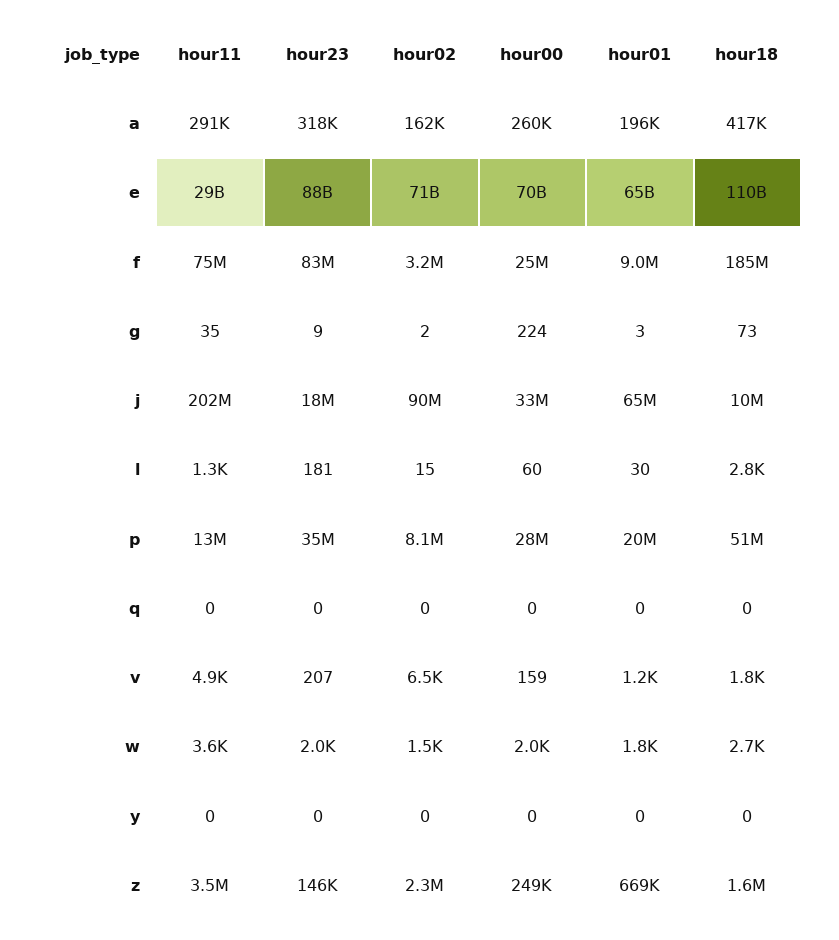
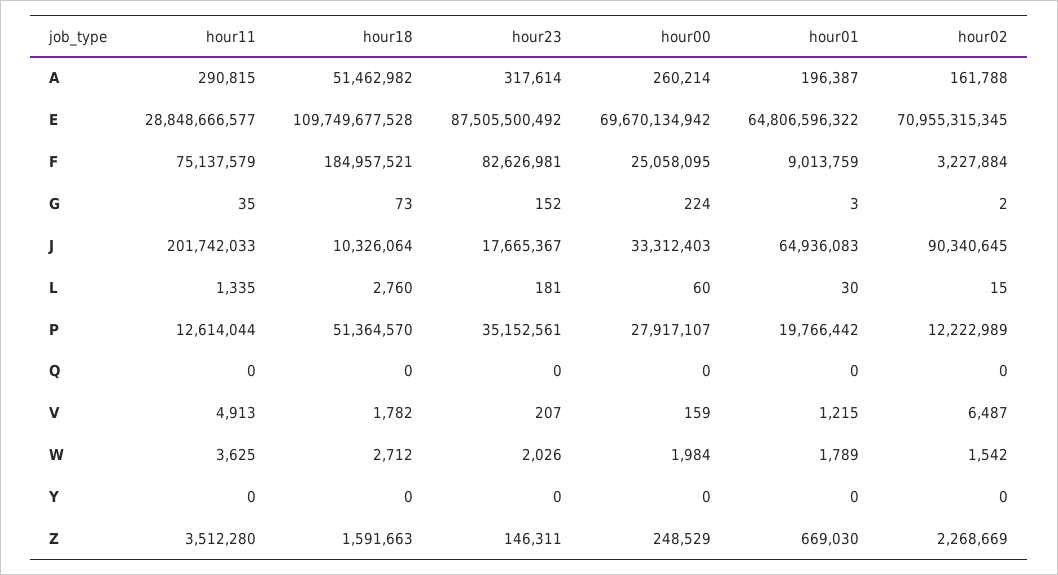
hour18, a: 417000 -> 51462982
hour23, g: 9 -> 152
hour02, p: 8100000 -> 12222989

